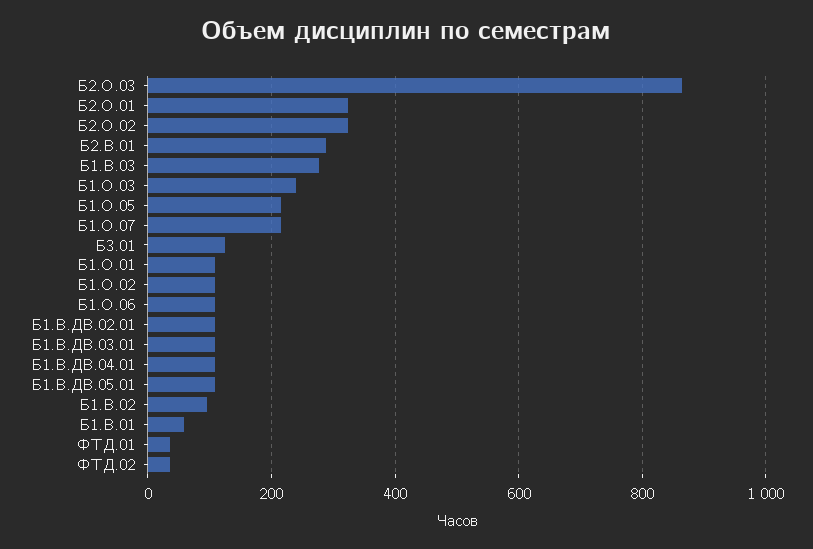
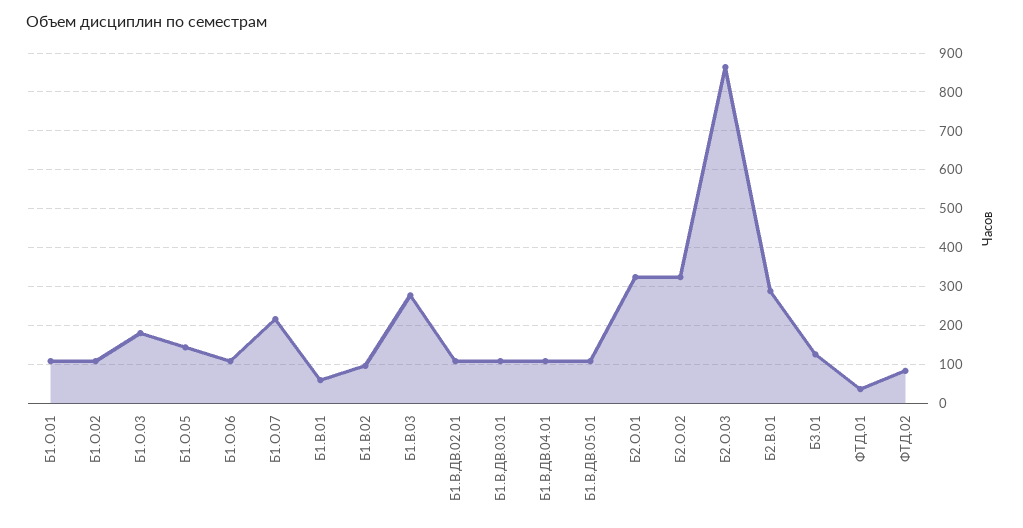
Б1.О.03: 240 -> 180
Б1.О.05: 220 -> 140
ФТД.02: 40 -> 80

